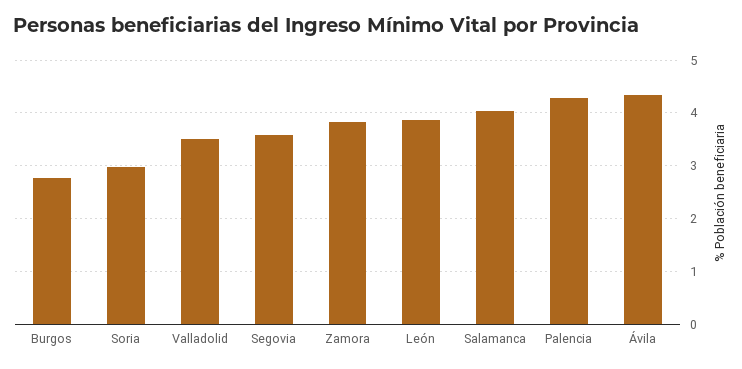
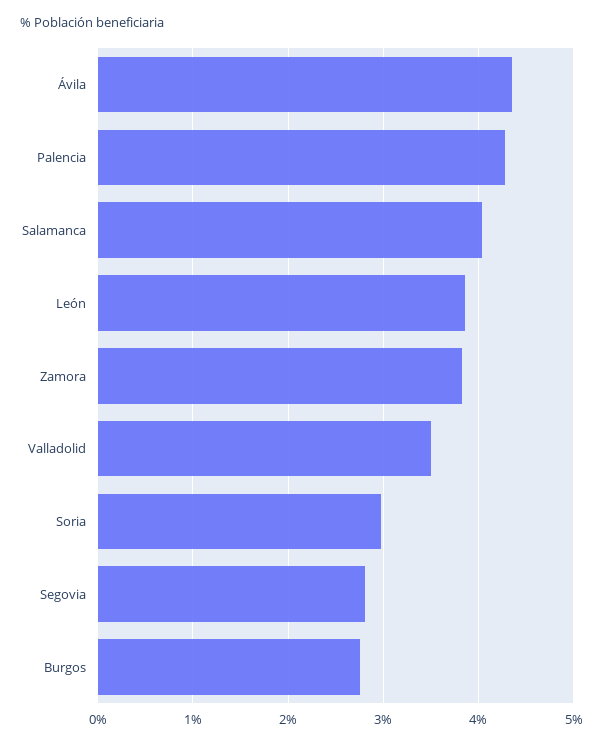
Segovia: 3.6 -> 2.8

